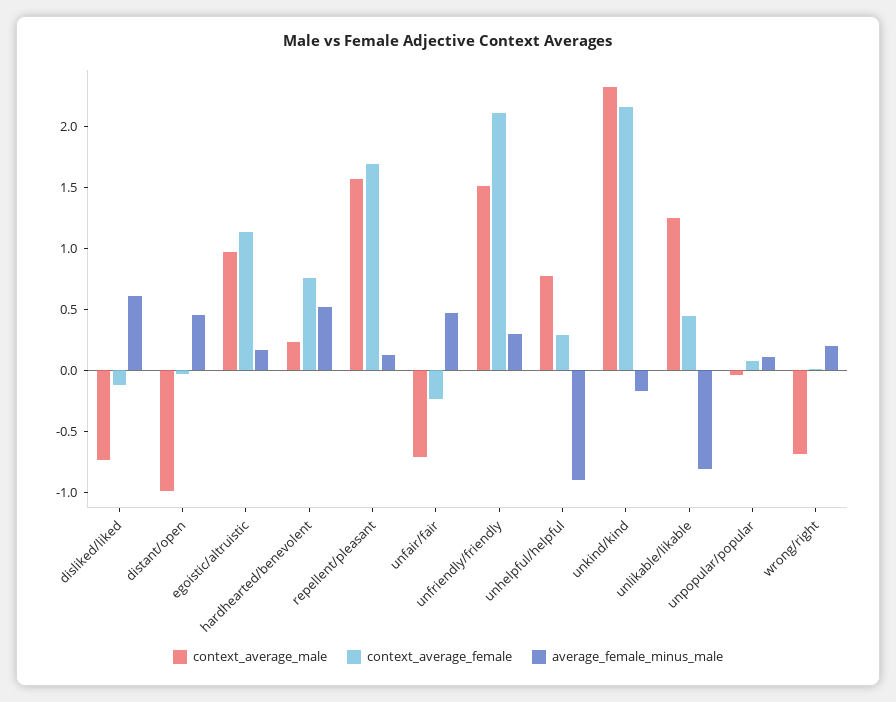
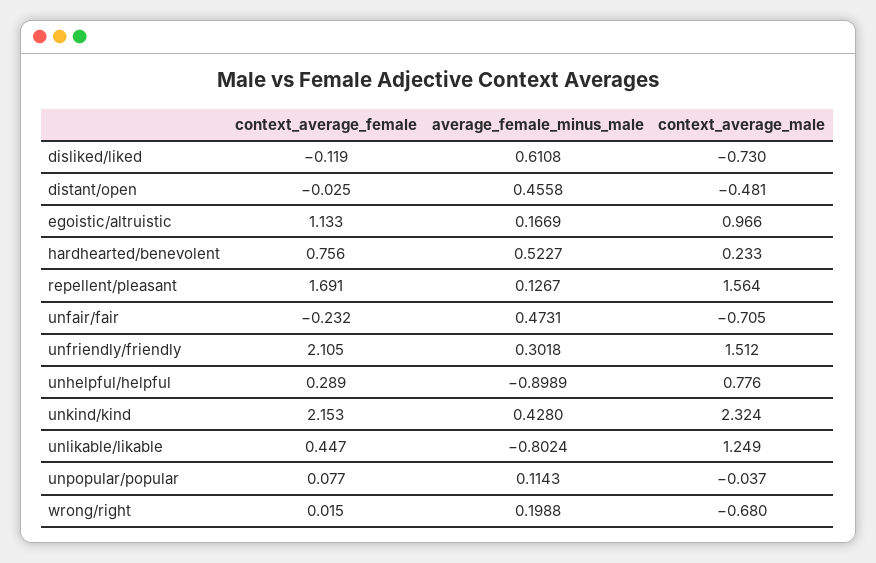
context_average_male, distant/open: -1 -> -0.481
average_female_minus_male, unkind/kind: -0.2 -> 0.428

